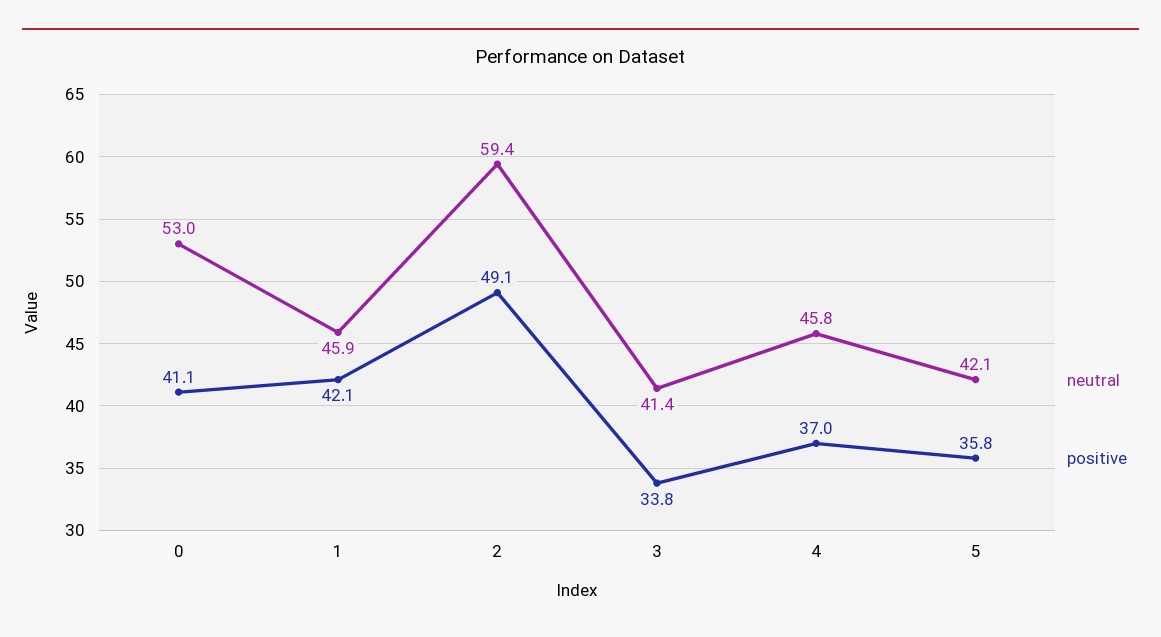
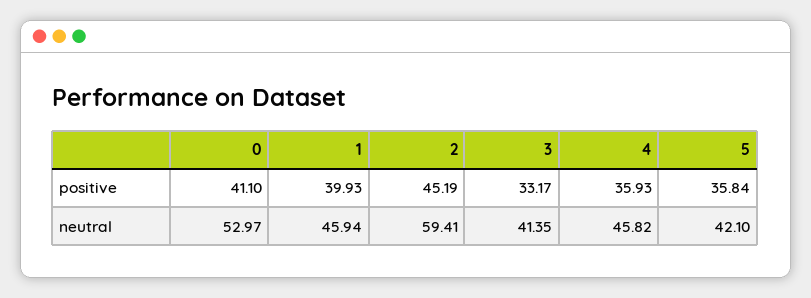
positive, 1: 42.1 -> 39.93
positive, 2: 49.1 -> 45.19
positive, 3: 33.8 -> 33.17
positive, 4: 37 -> 35.93

